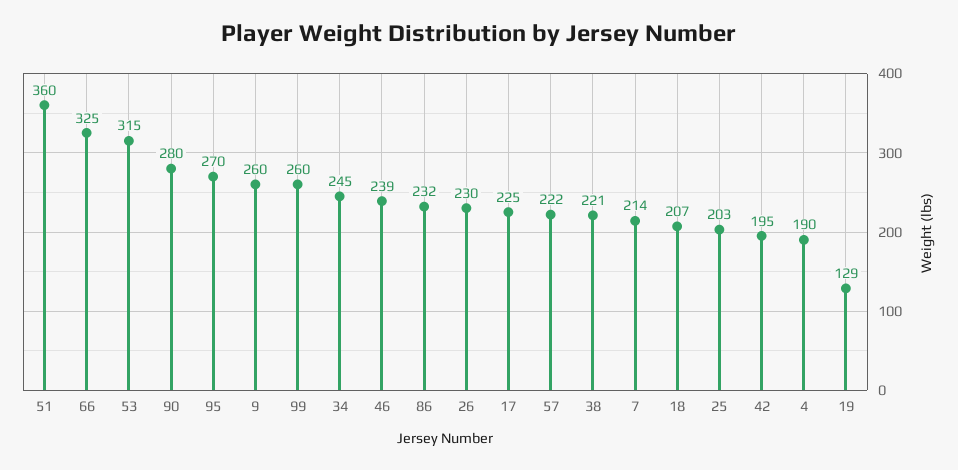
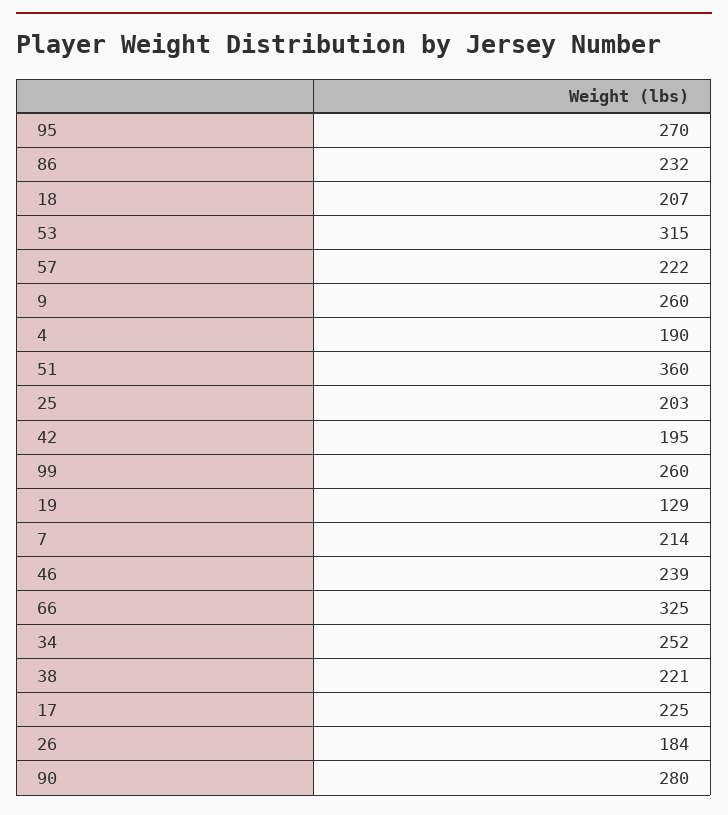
34: 245 -> 252
26: 230 -> 184

